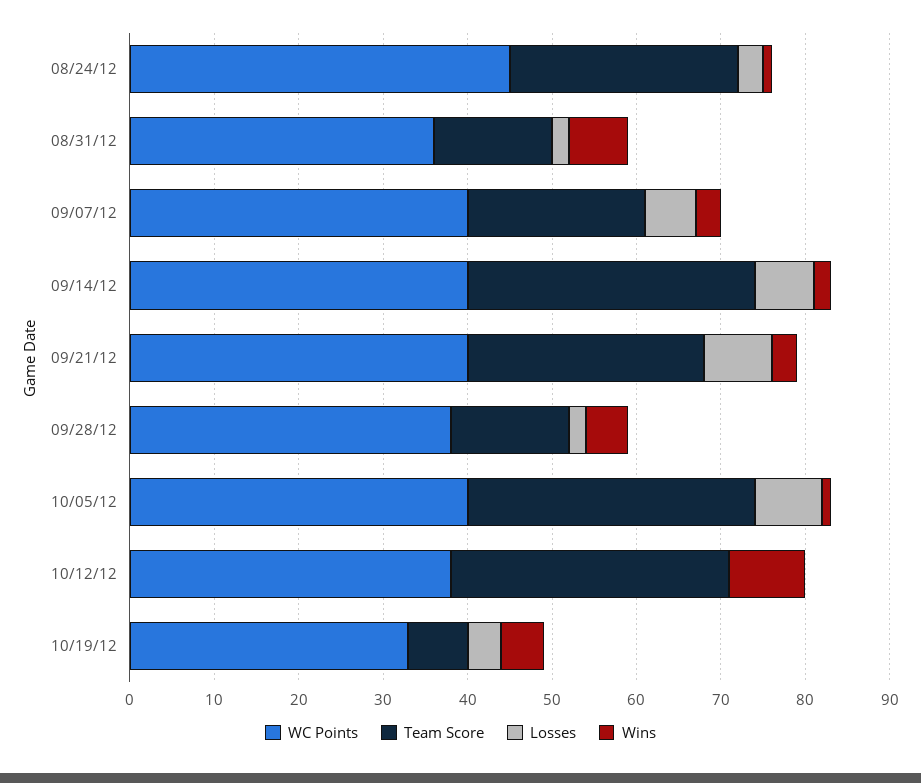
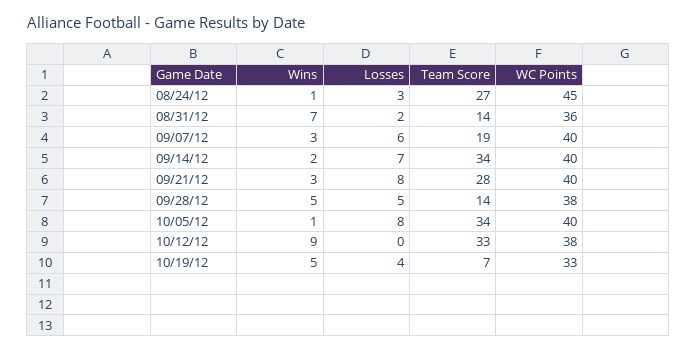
Team Score, 09/07/12: 21 -> 19
Losses, 09/28/12: 2 -> 5

